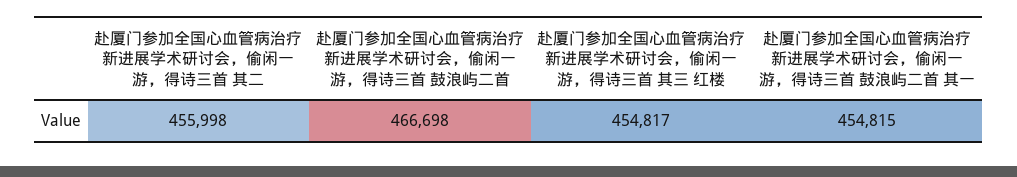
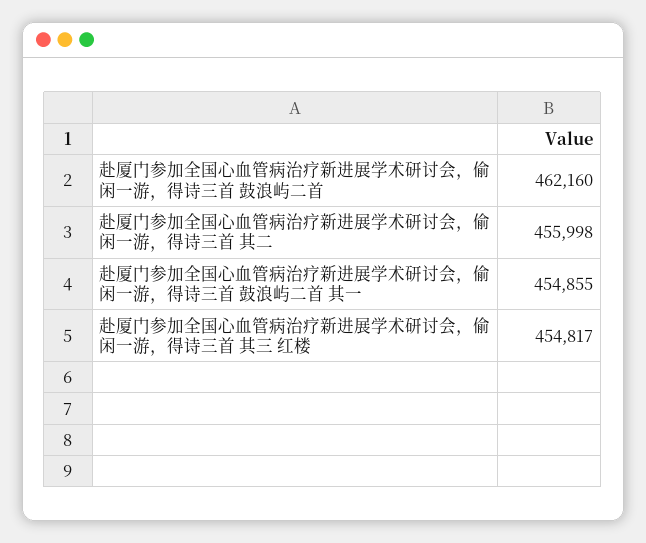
赴厦门参加全国心血管病治疗新进展学术研讨会，偷闲一游，得诗三首 鼓浪屿二首: 466698 -> 462160
赴厦门参加全国心血管病治疗新进展学术研讨会，偷闲一游，得诗三首 鼓浪屿二首 其一: 454815 -> 454855

